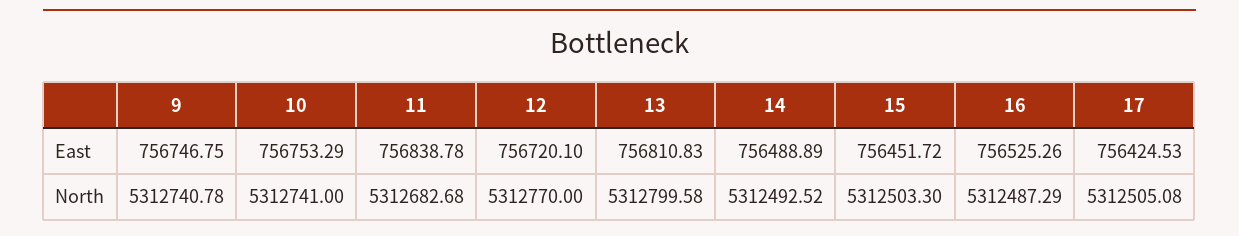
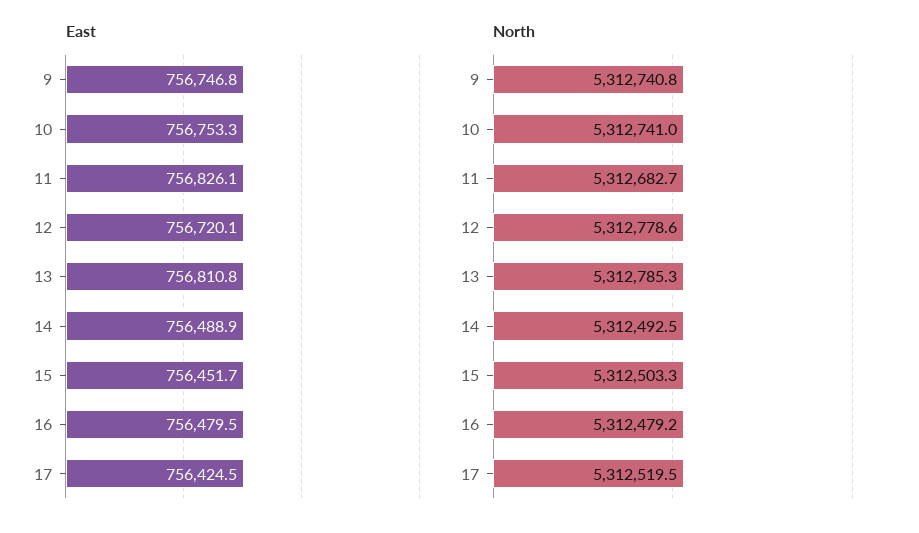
East, 11: 756838.78 -> 756826.1
East, 16: 756525.26 -> 756479.5
North, 12: 5312770 -> 5312778.6
North, 13: 5312799.58 -> 5312785.3
North, 16: 5312487.29 -> 5312479.2
North, 17: 5312505.08 -> 5312519.5

